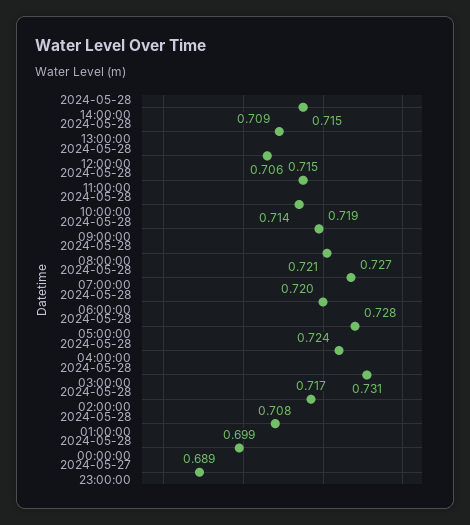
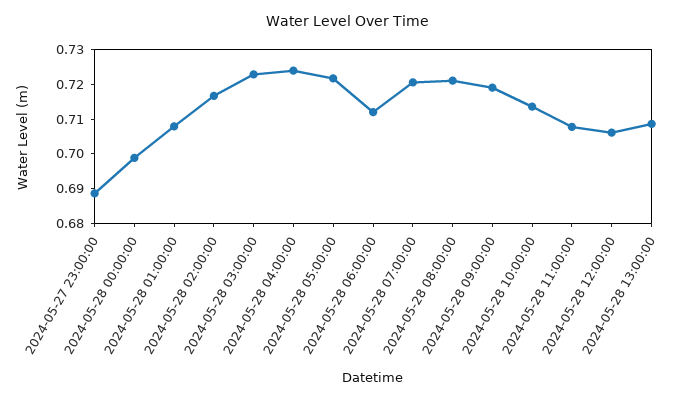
2024-05-28 14:00:00: 0.715 -> none
2024-05-28 11:00:00: 0.715 -> 0.7075
2024-05-28 07:00:00: 0.727 -> 0.72
2024-05-28 06:00:00: 0.72 -> 0.7125
2024-05-28 05:00:00: 0.728 -> 0.7225
2024-05-28 03:00:00: 0.731 -> 0.7225

